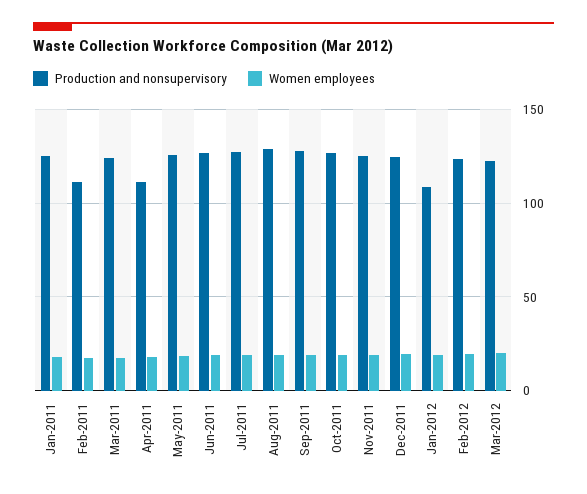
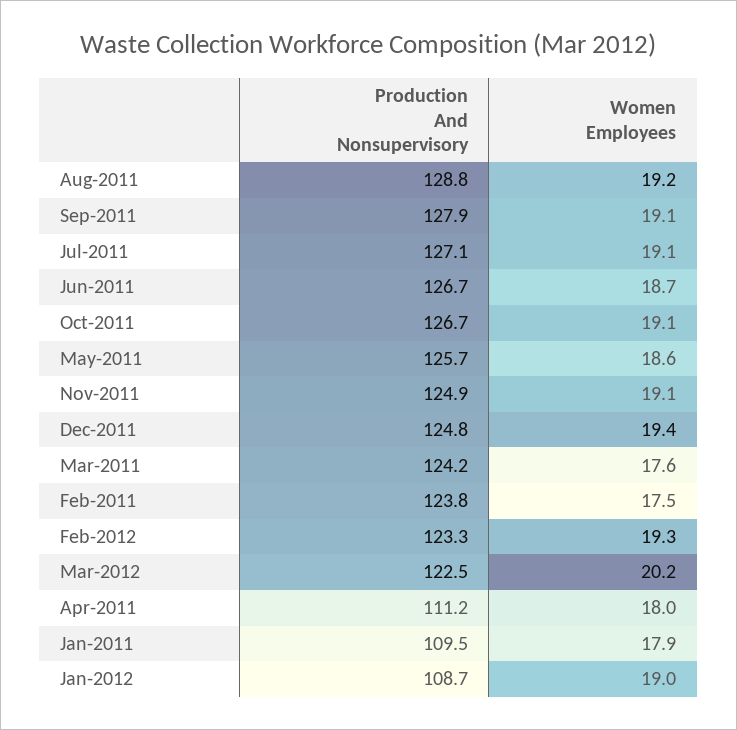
Production and nonsupervisory, Jan-2011: 125 -> 109.5
Production and nonsupervisory, Feb-2011: 110 -> 123.8

